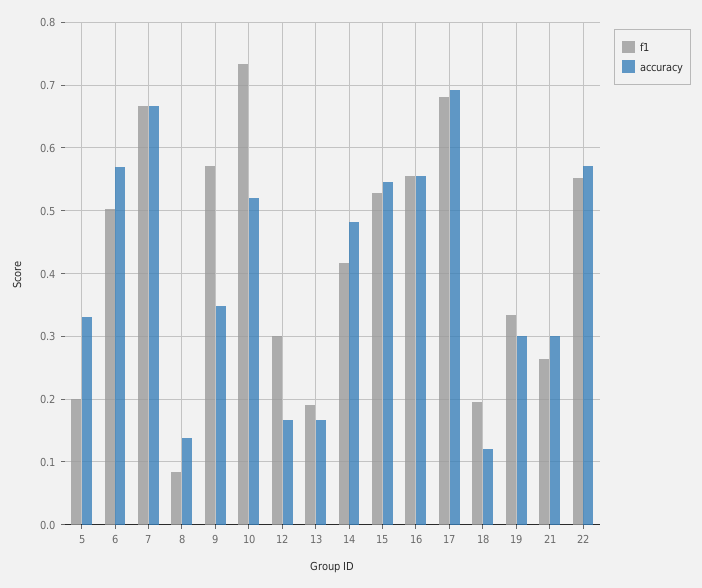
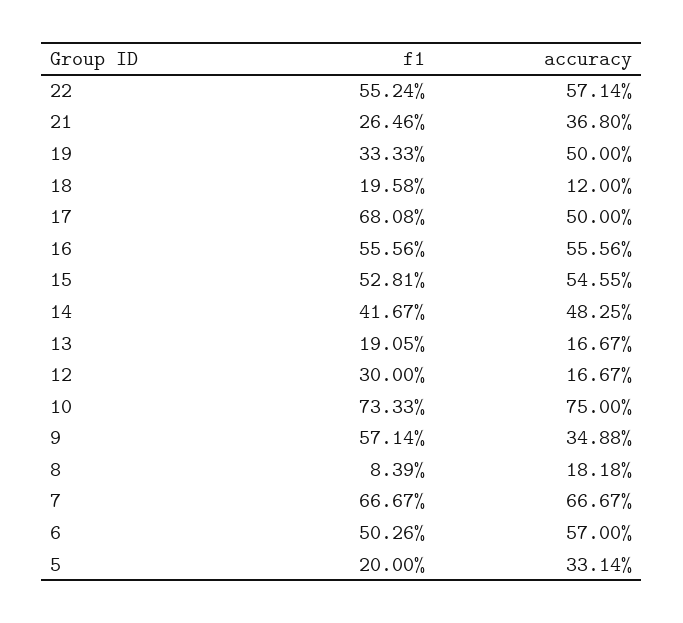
accuracy, 8: 0.14 -> 0.1818
accuracy, 10: 0.52 -> 0.75
accuracy, 17: 0.69 -> 0.5
accuracy, 19: 0.3 -> 0.5
accuracy, 21: 0.3 -> 0.368

